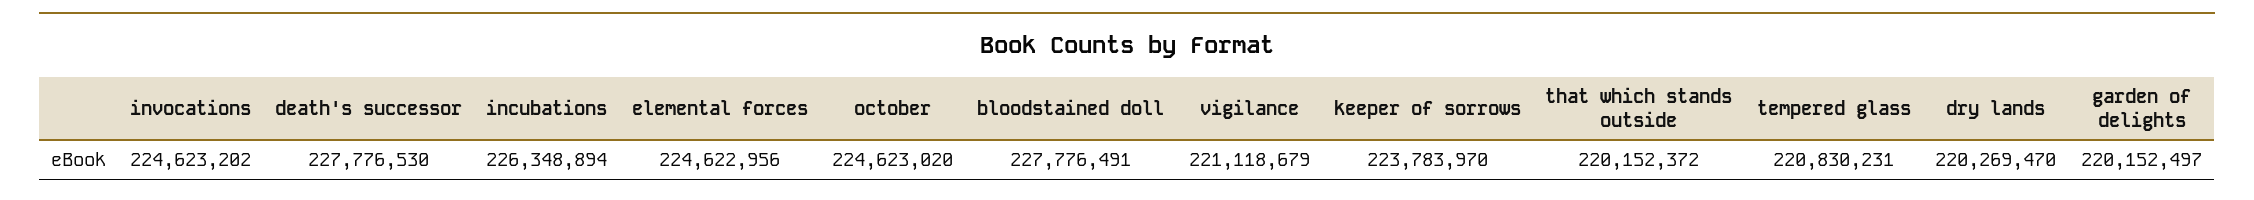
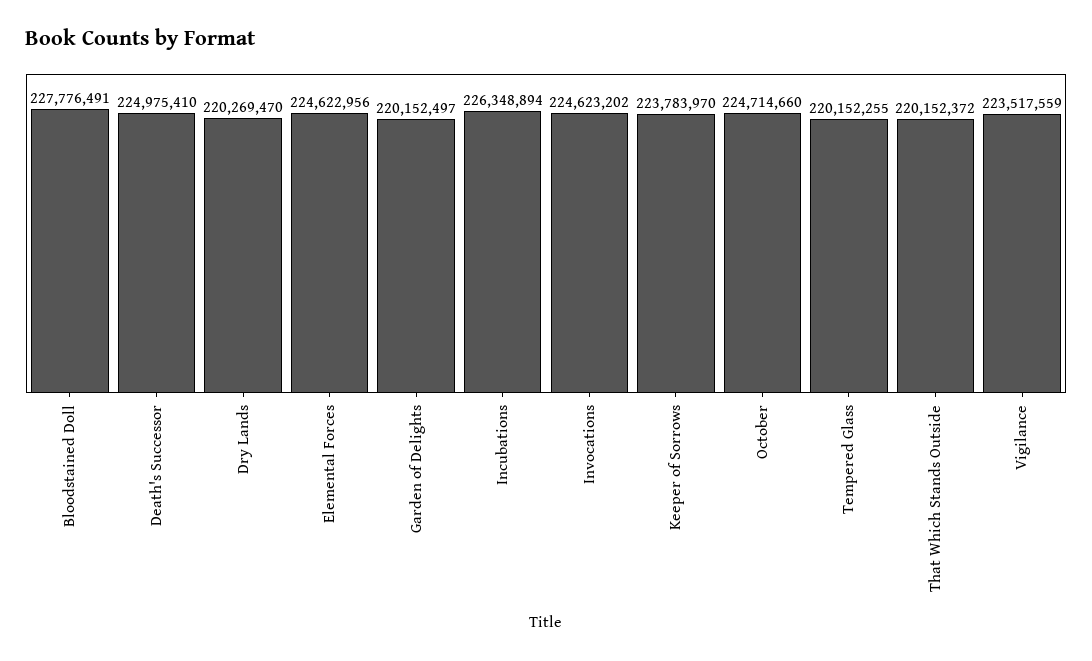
death's successor: 227776530 -> 224975410
october: 224623020 -> 224714660
vigilance: 221118679 -> 223517559
tempered glass: 220830231 -> 220152255

